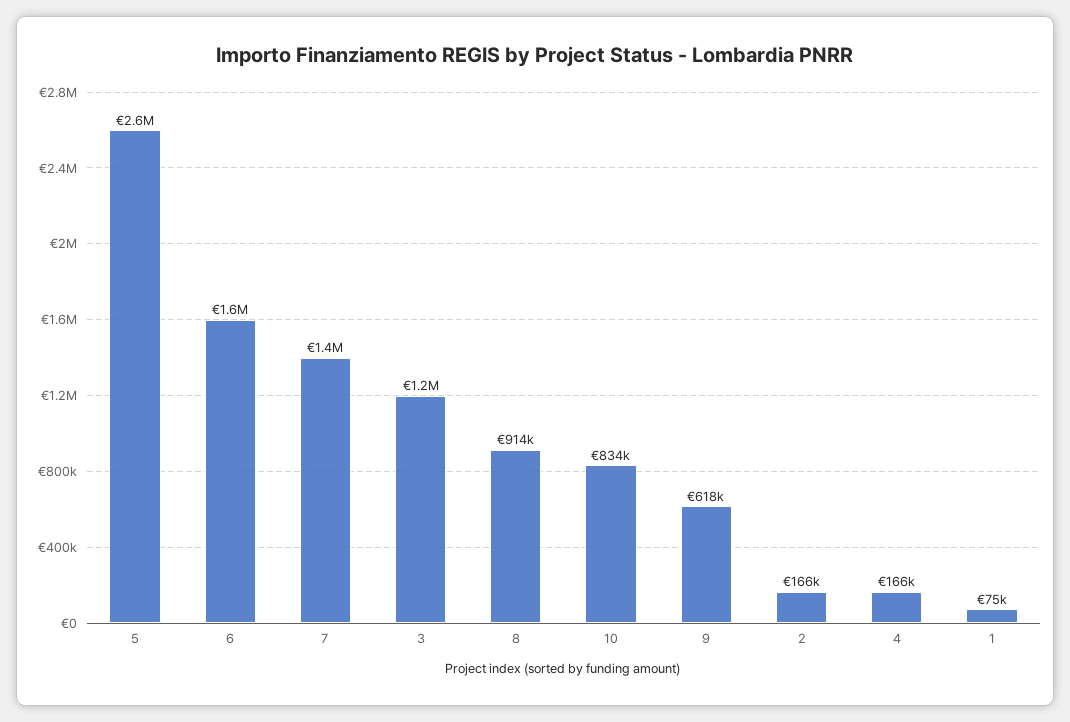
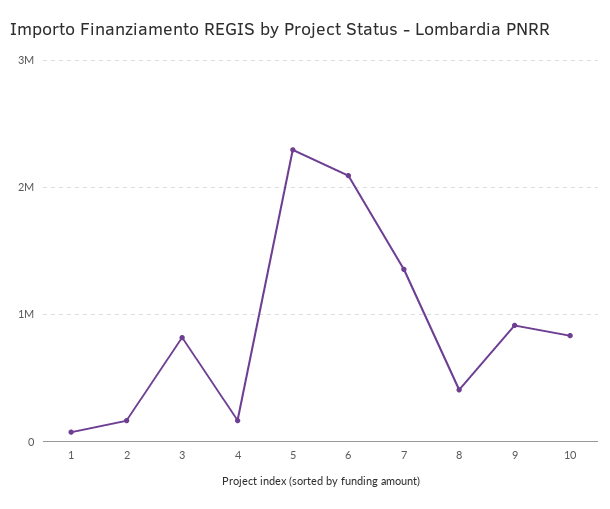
5: 2600000 -> 2300000
6: 1600000 -> 2100000
3: 1200000 -> 800000
8: 914000 -> 400000
9: 618000 -> 900000

